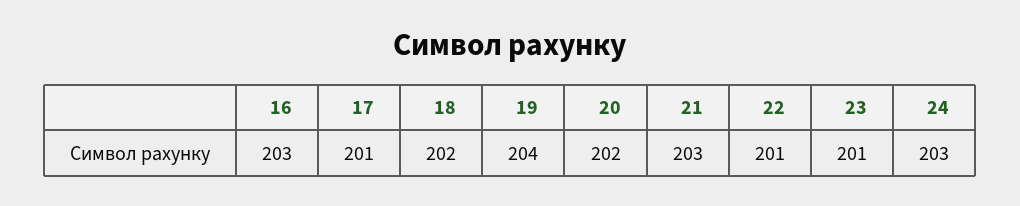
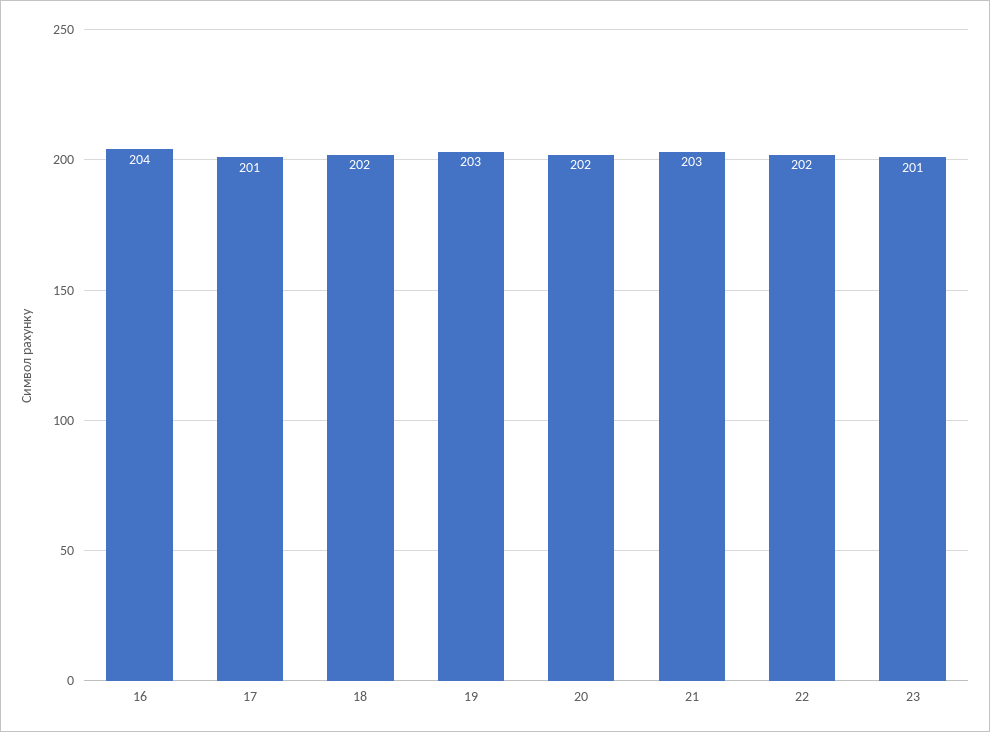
16: 203 -> 204
19: 204 -> 203
22: 201 -> 202
24: 203 -> none

